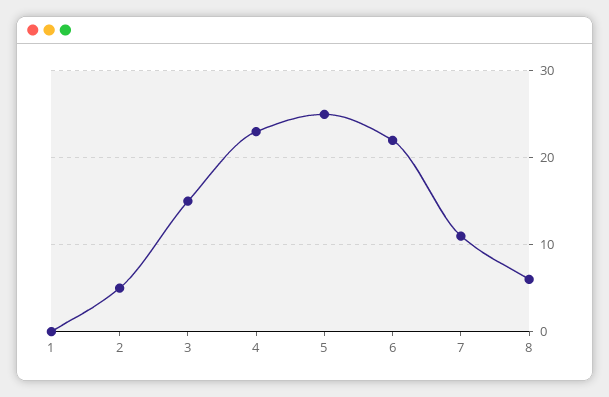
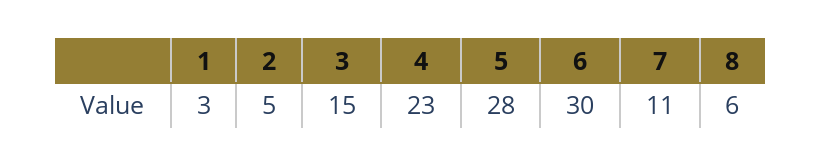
1: 0 -> 3
5: 25 -> 28
6: 22 -> 30

